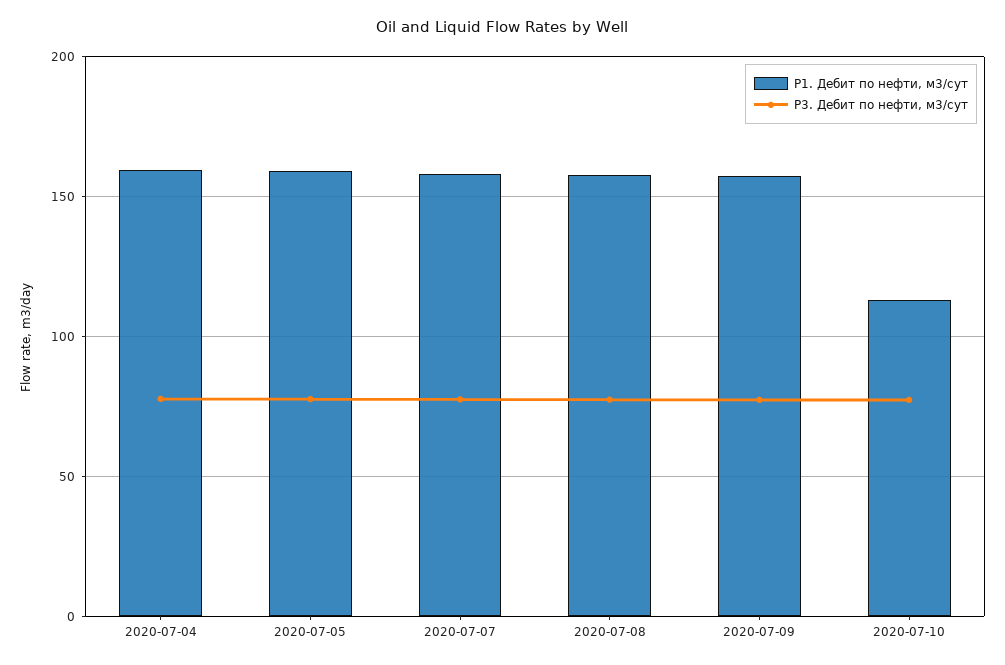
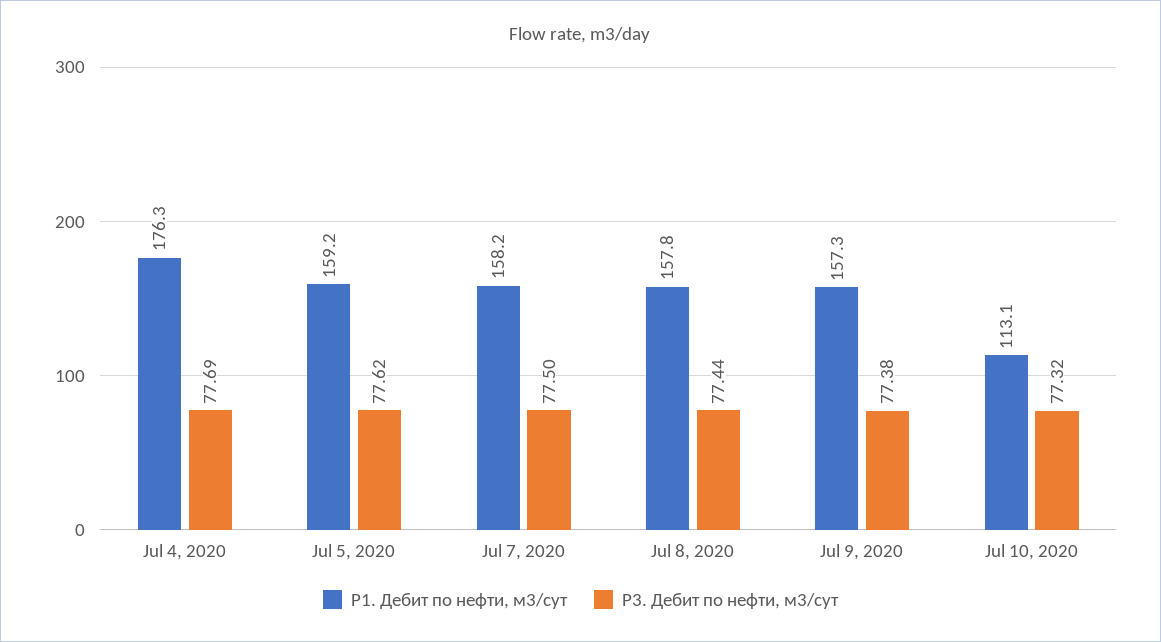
P1. Дебит по нефти, м3/сут, 2020-07-04: 160 -> 176.3

